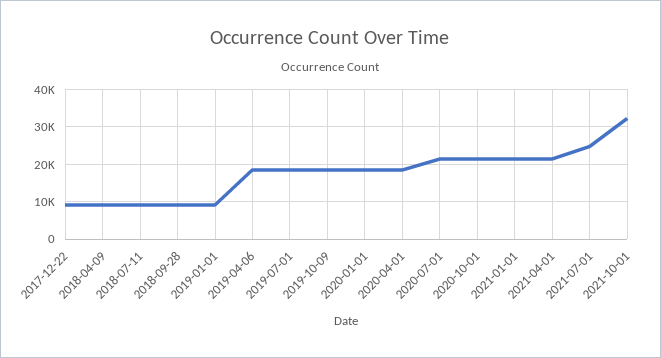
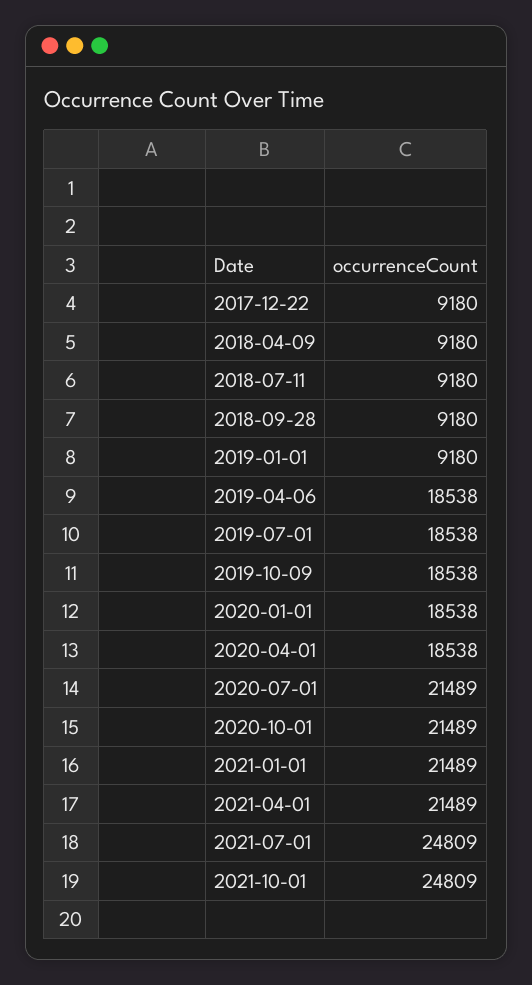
2021-10-01: 32000 -> 24809

